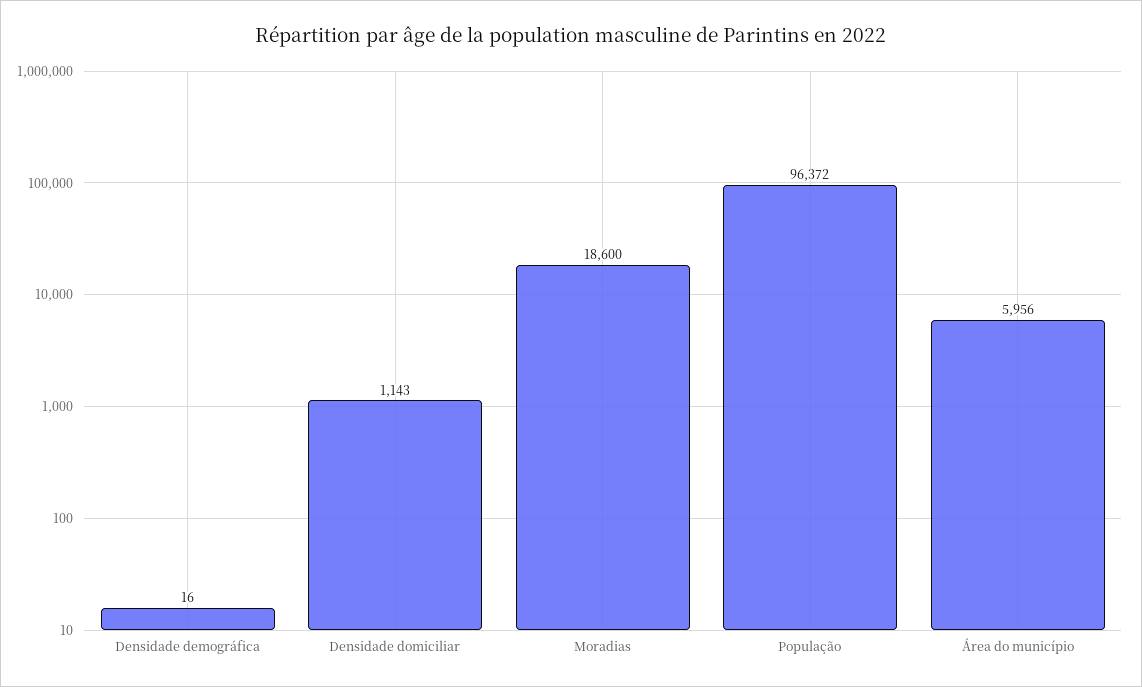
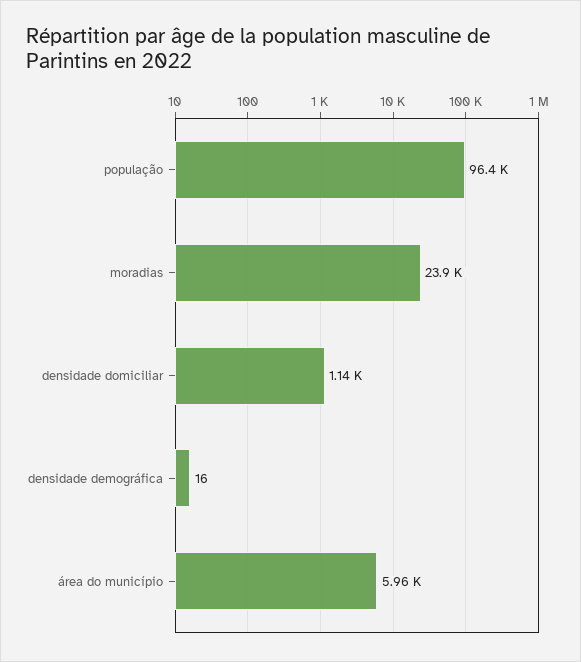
Moradias: 18600 -> 23900

